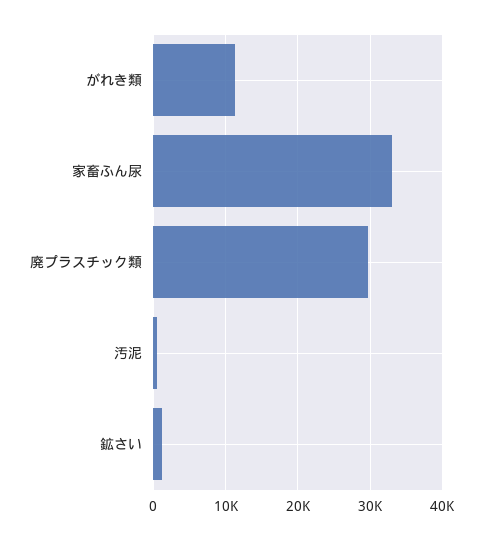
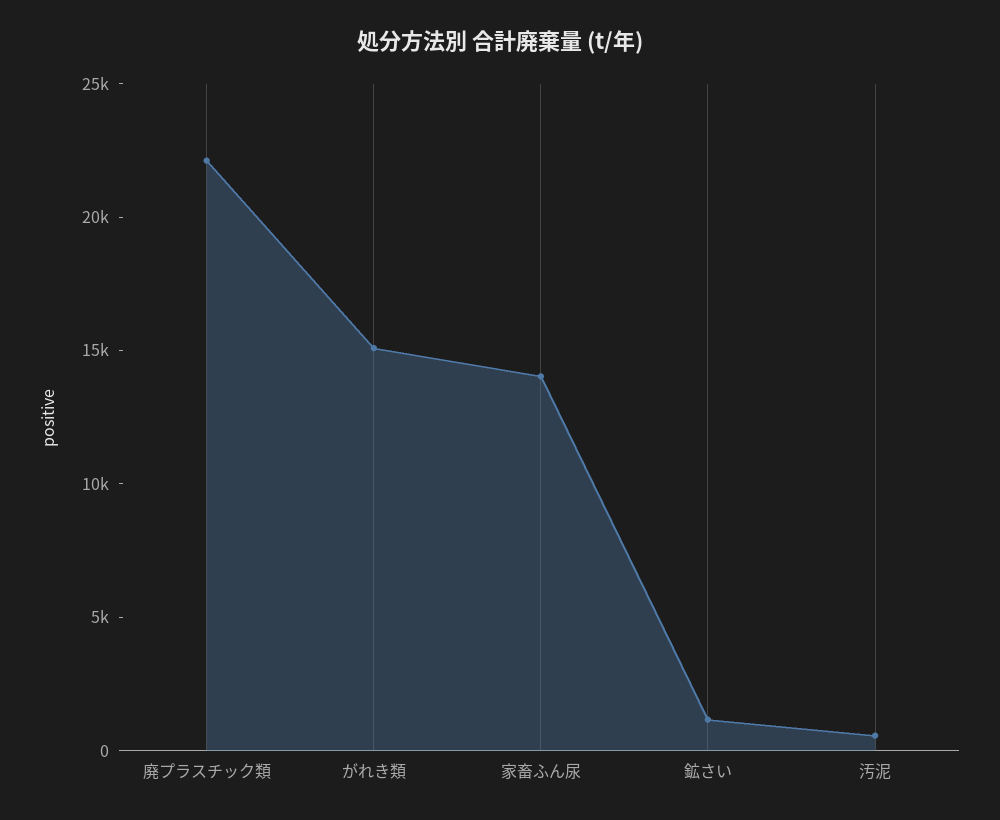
がれき類: 11000 -> 15000
家畜ふん尿: 33000 -> 14000
廃プラスチック類: 30000 -> 22000

